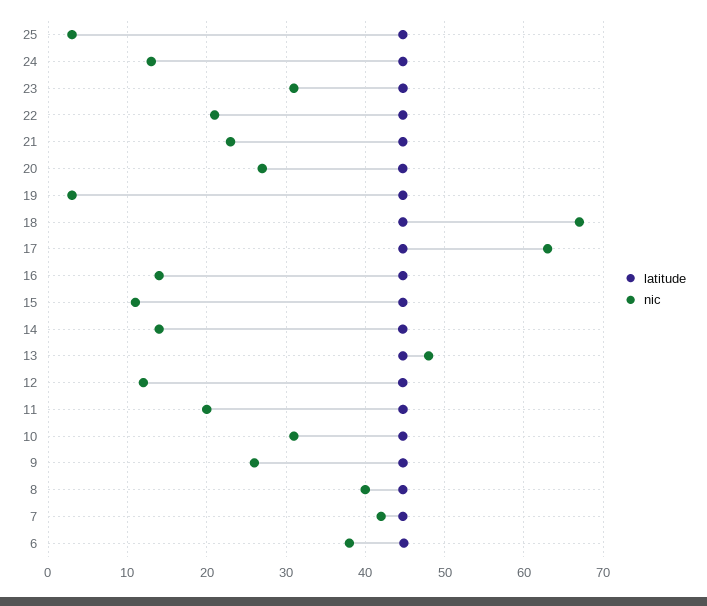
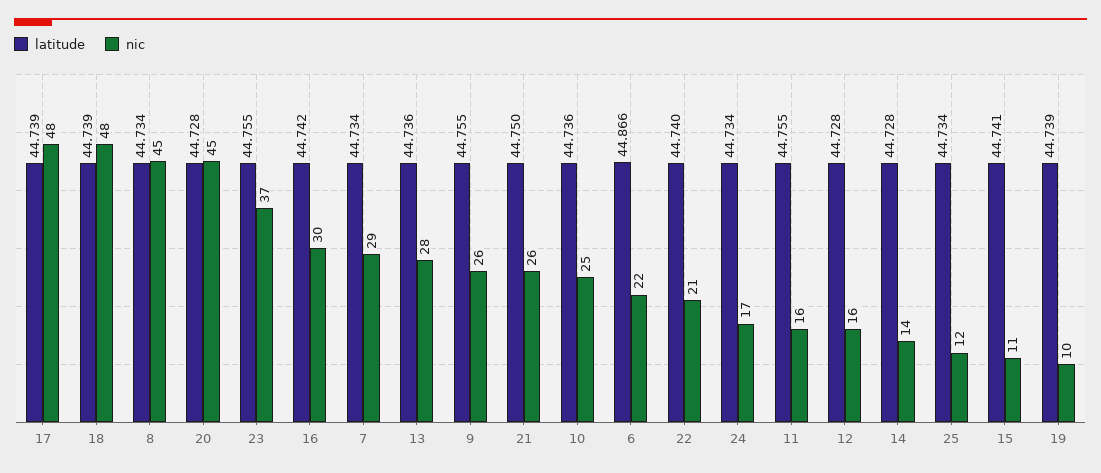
nic, 25: 3 -> 12
nic, 24: 13 -> 17
nic, 23: 31 -> 37
nic, 21: 23 -> 26
nic, 20: 27 -> 45
nic, 19: 3 -> 10
nic, 18: 67 -> 48
nic, 17: 63 -> 48
nic, 16: 14 -> 30
nic, 13: 48 -> 28
nic, 12: 12 -> 16
nic, 11: 20 -> 16
nic, 10: 31 -> 25
nic, 8: 40 -> 45
nic, 7: 42 -> 29
nic, 6: 38 -> 22

